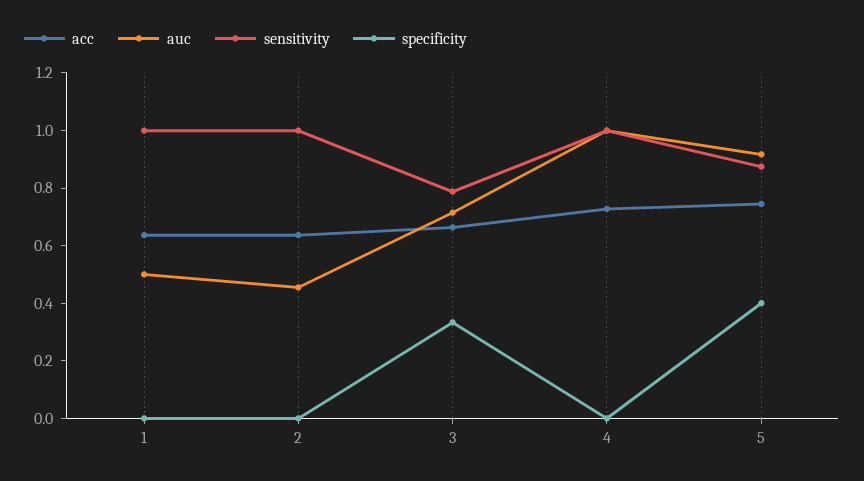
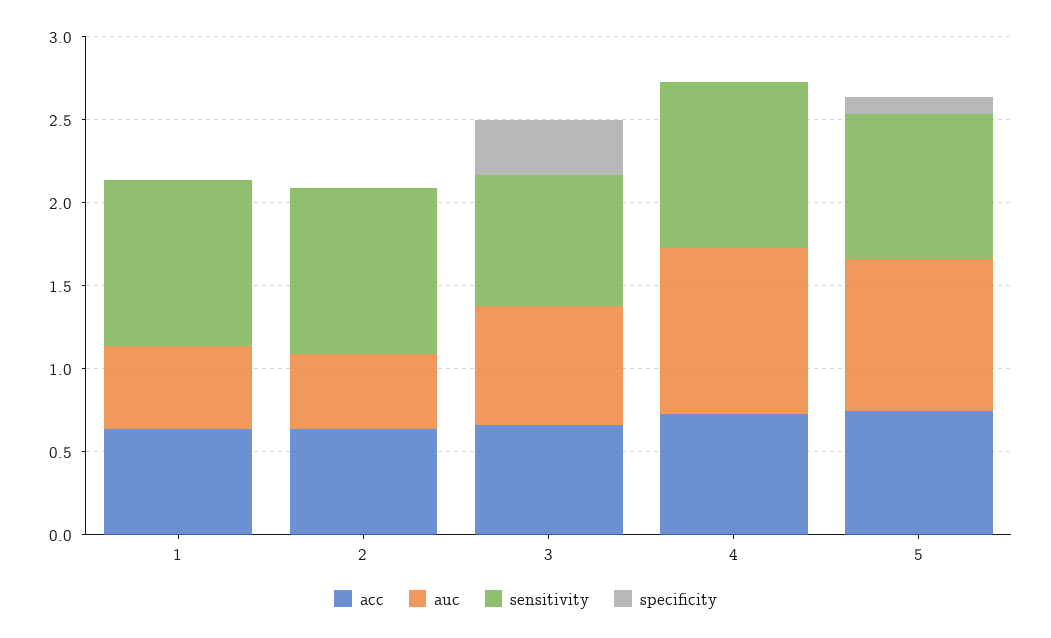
specificity, 5: 0.4 -> 0.1

